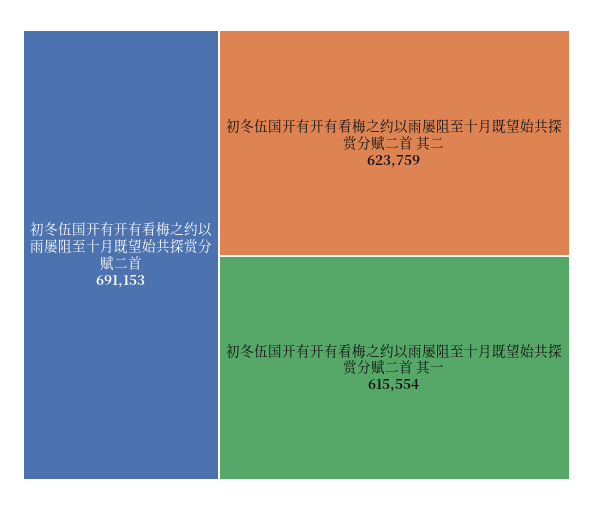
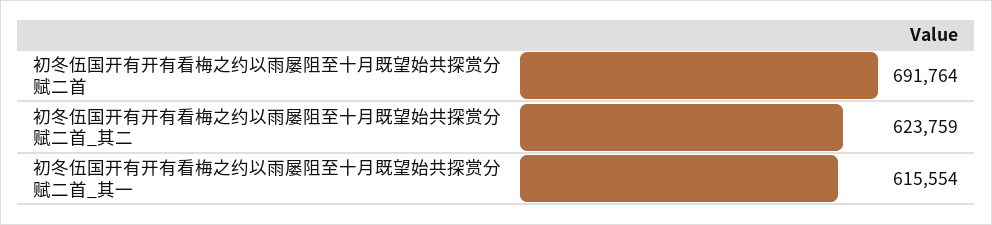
初冬伍国开有开有看梅之约以雨屡阻至十月既望始共探赏分赋二首: 691153 -> 691764

